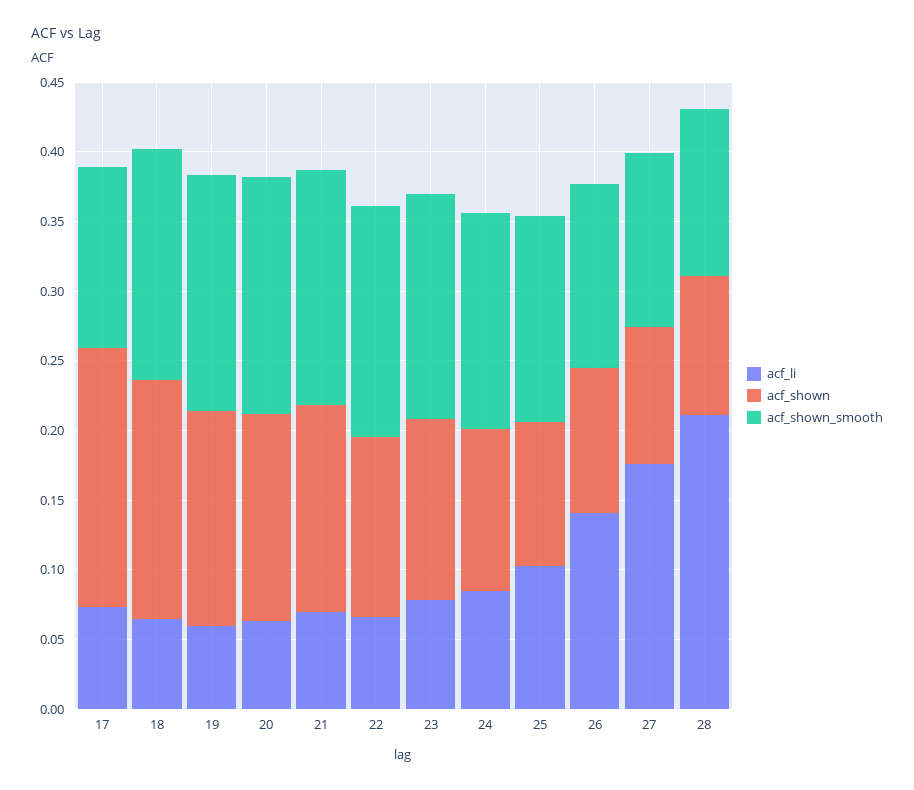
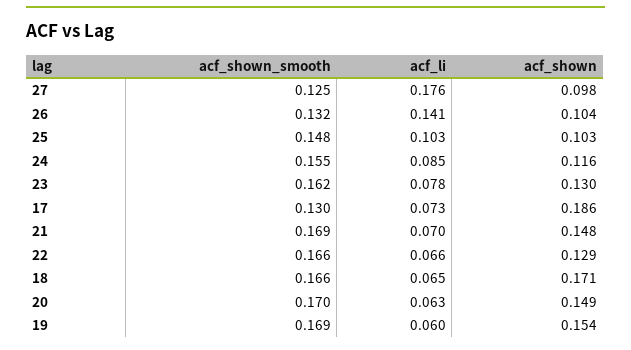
acf_li, 28: 0.21 -> none
acf_shown, 28: 0.1 -> none
acf_shown_smooth, 28: 0.12 -> none

